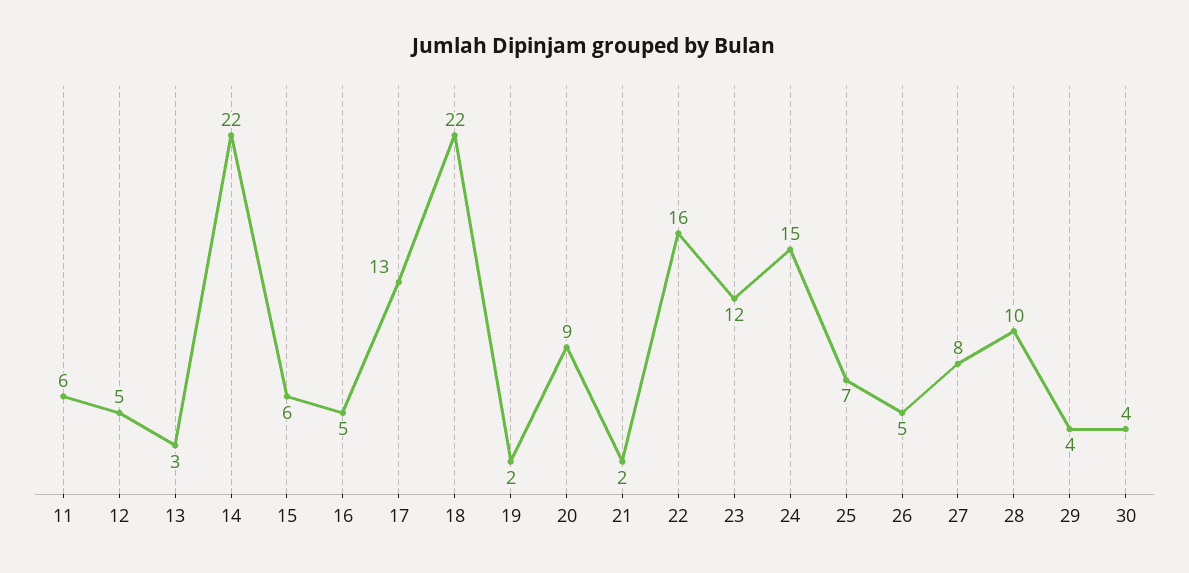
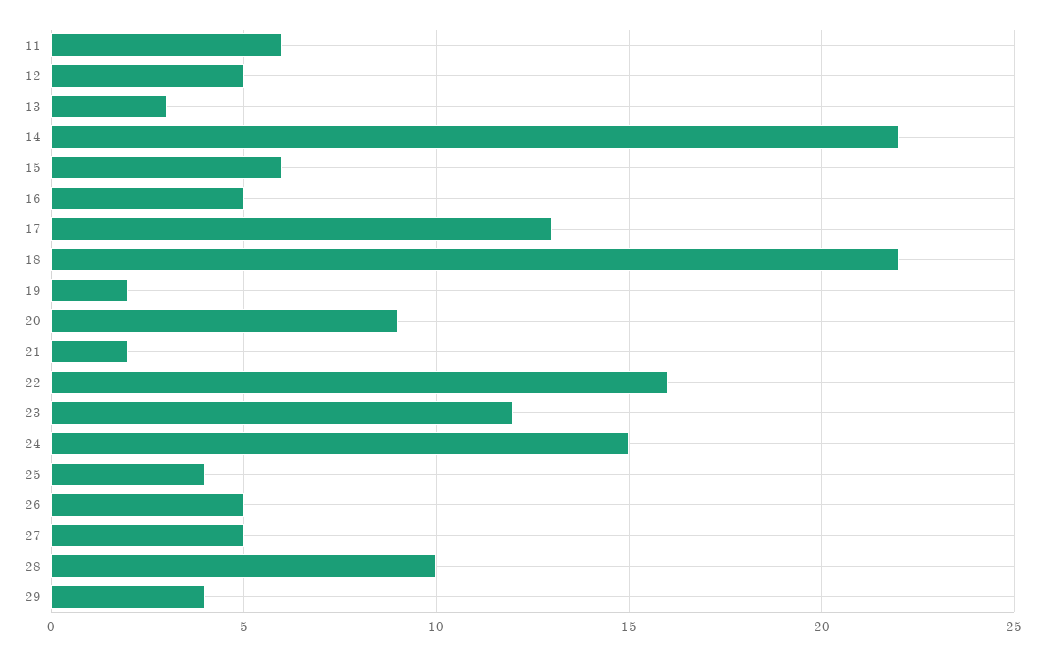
25: 7 -> 4
27: 8 -> 5
30: 4 -> none

